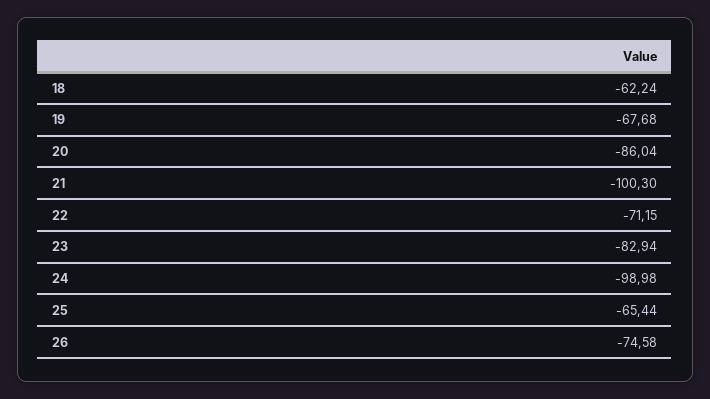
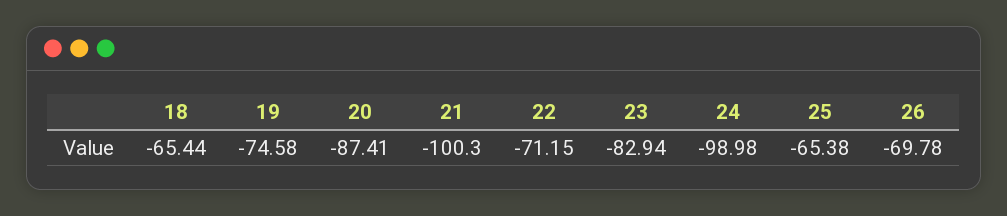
18: -62.24 -> -65.44
19: -67.68 -> -74.58
20: -86.04 -> -87.41
25: -65.44 -> -65.38
26: -74.58 -> -69.78

